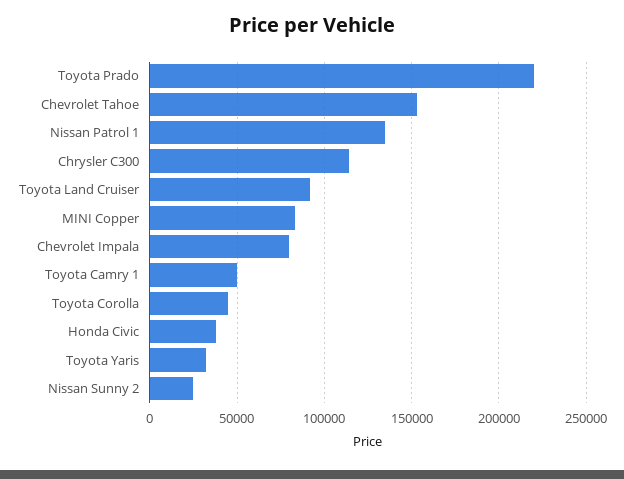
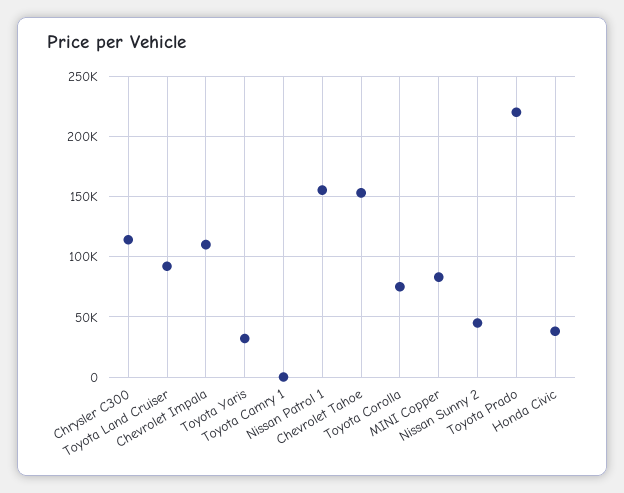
Nissan Patrol 1: 135000 -> 155000
Chevrolet Impala: 80000 -> 110000
Toyota Camry 1: 50000 -> 0
Toyota Corolla: 45000 -> 75000
Nissan Sunny 2: 25000 -> 45000

